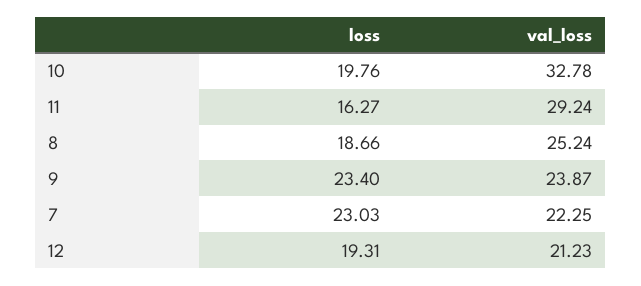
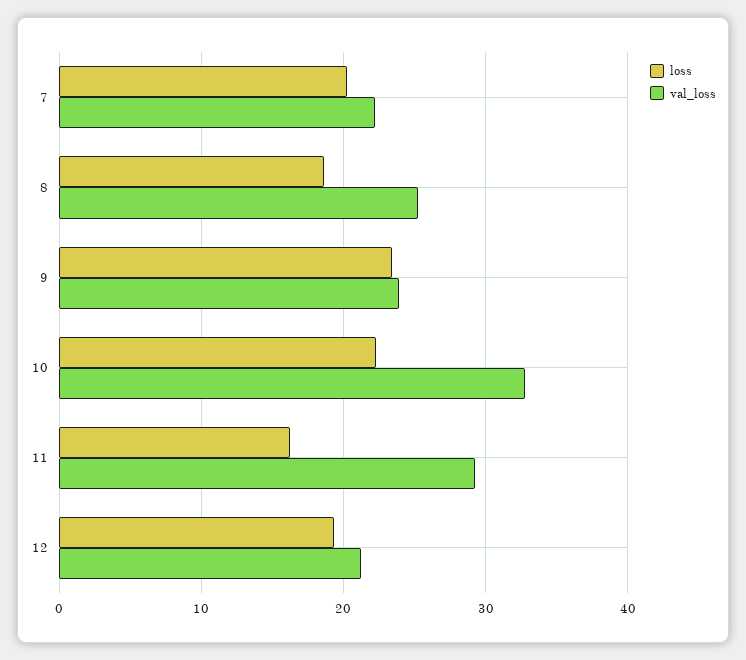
loss, 10: 19.76 -> 22
loss, 7: 23.03 -> 20

